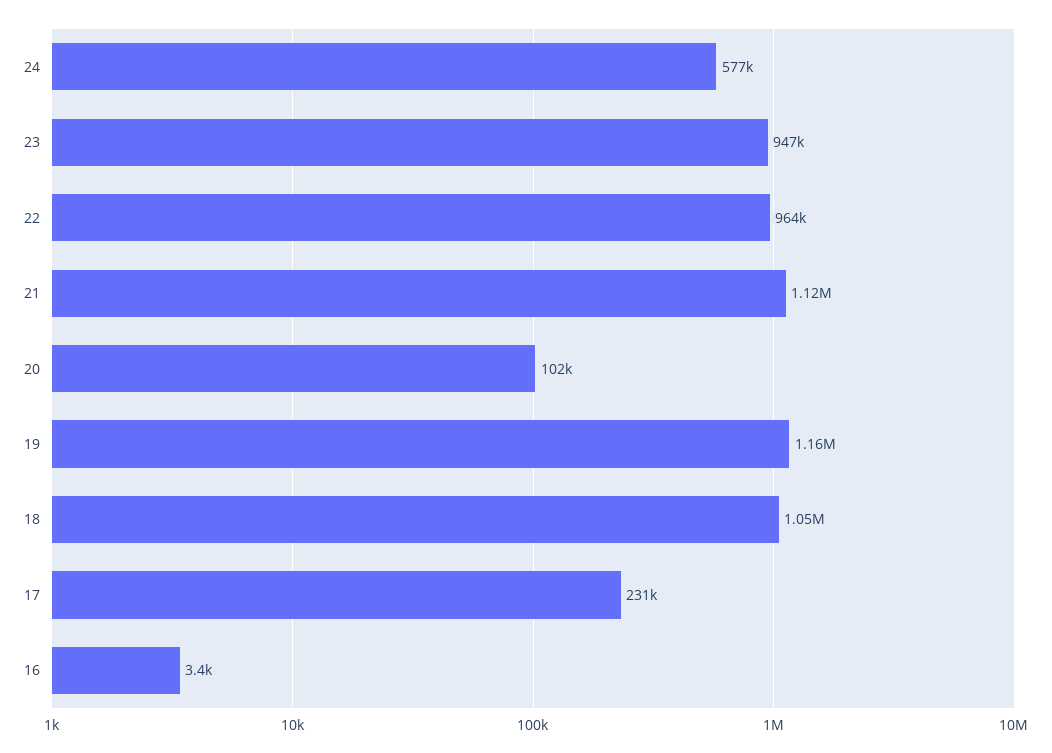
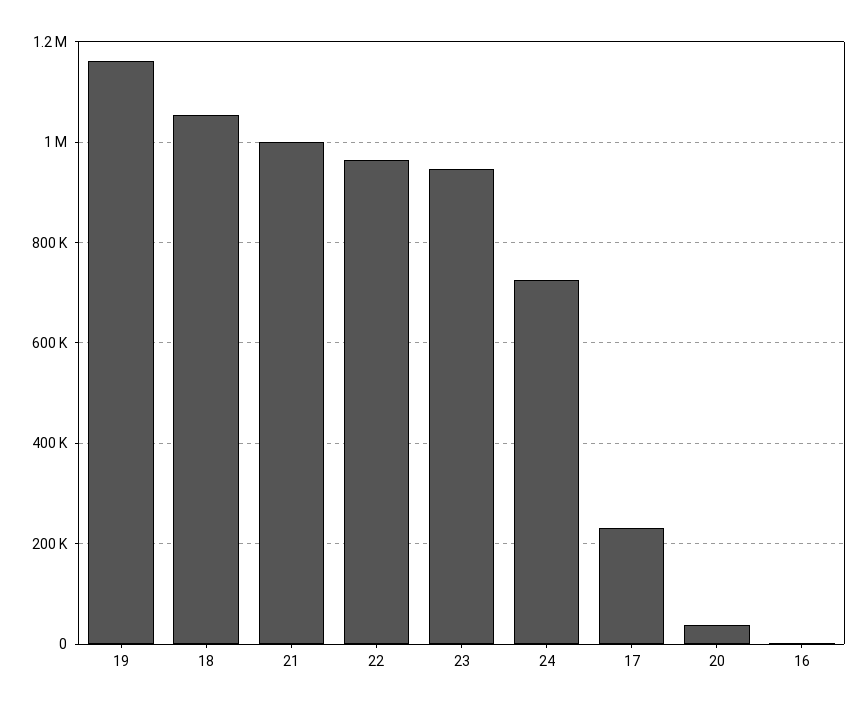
24: 577000 -> 720000
21: 1120000 -> 1000000
20: 102000 -> 40000

